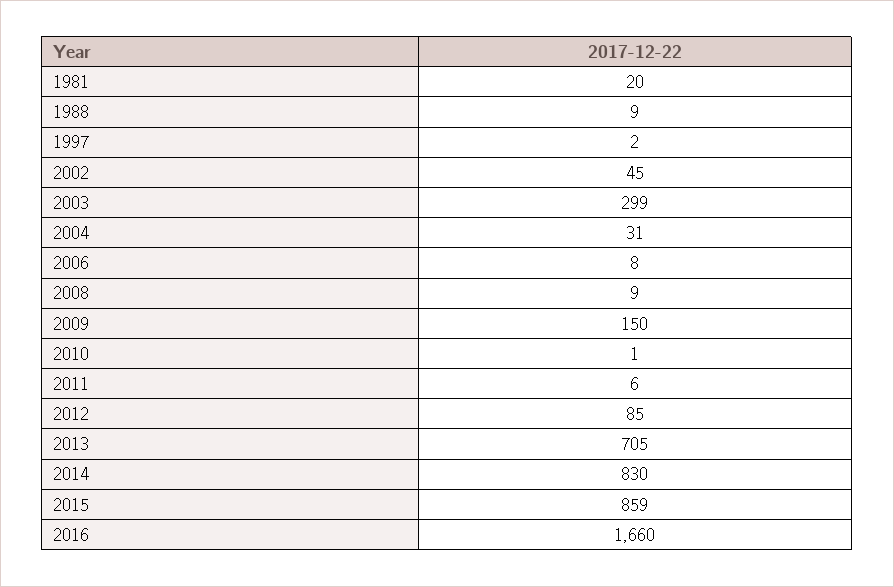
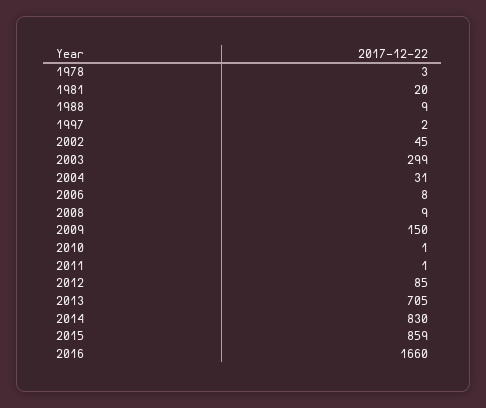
2011: 6 -> 1
1978: none -> 3

